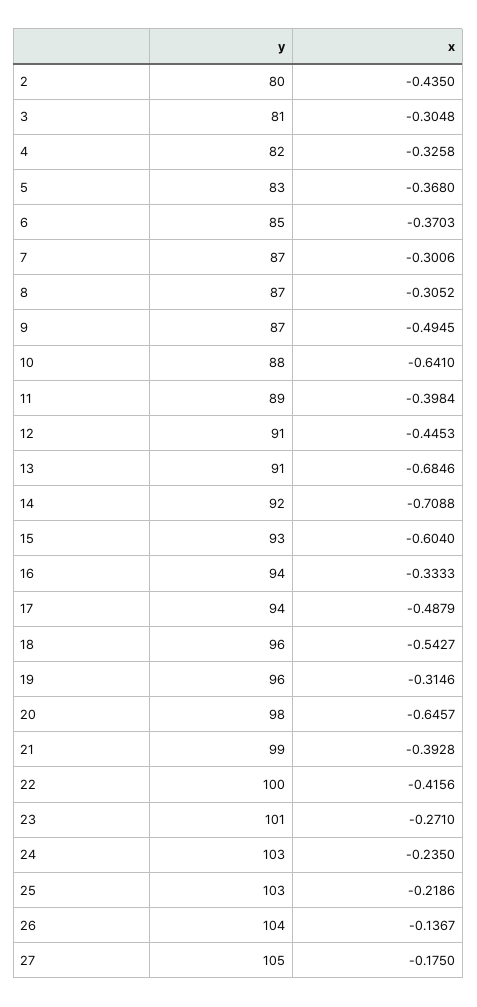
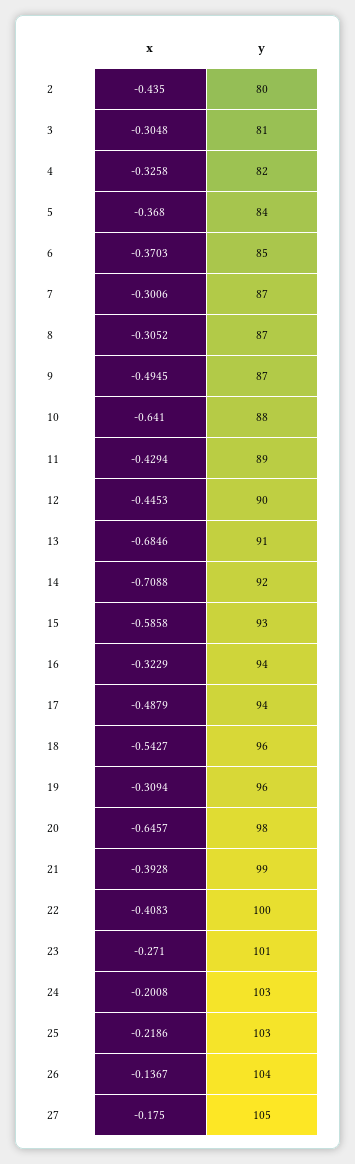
y, 5: 83 -> 84
x, 11: -0.3984 -> -0.4294
y, 12: 91 -> 90
x, 15: -0.604 -> -0.5858
x, 16: -0.3333 -> -0.3229
x, 19: -0.3146 -> -0.3094
x, 22: -0.4156 -> -0.4083
x, 24: -0.235 -> -0.2008

